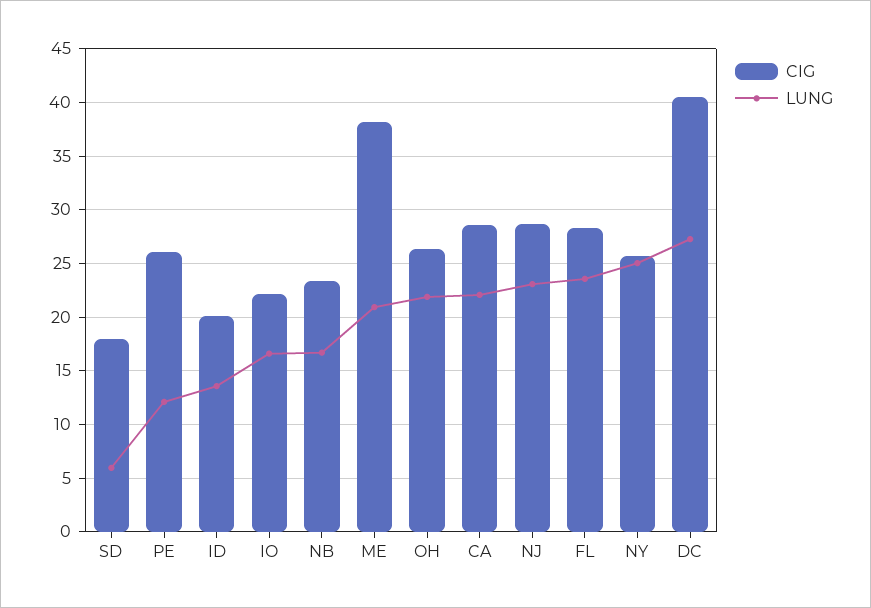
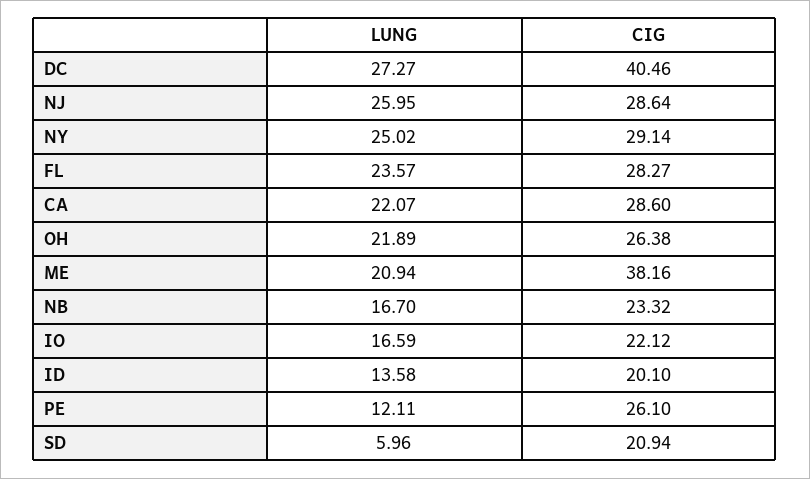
CIG, SD: 18 -> 20.94
LUNG, NJ: 23 -> 25.95
CIG, NY: 26 -> 29.14

